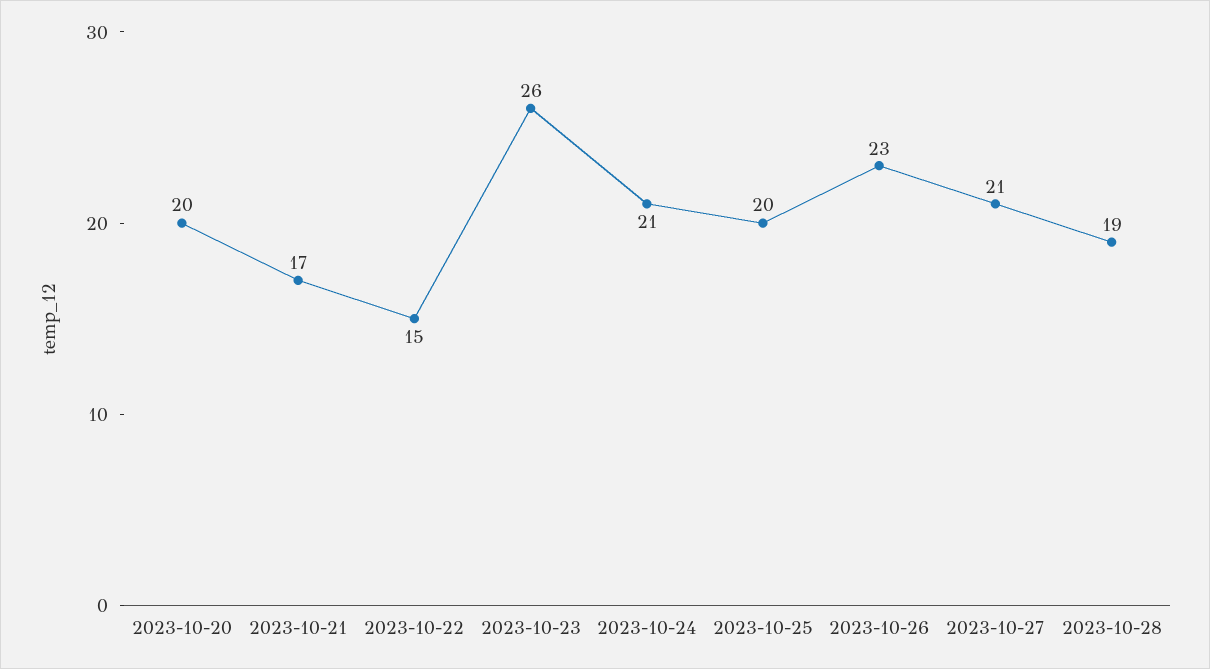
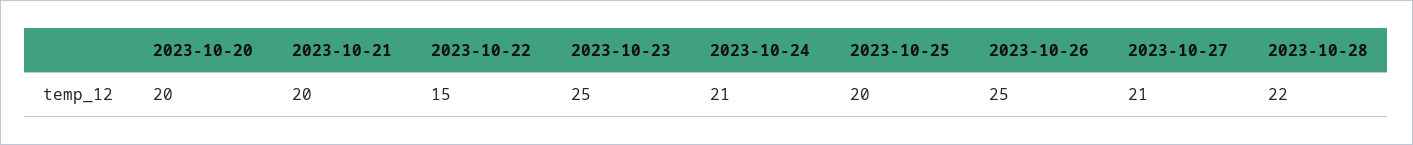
2023-10-21: 17 -> 20
2023-10-23: 26 -> 25
2023-10-26: 23 -> 25
2023-10-28: 19 -> 22

